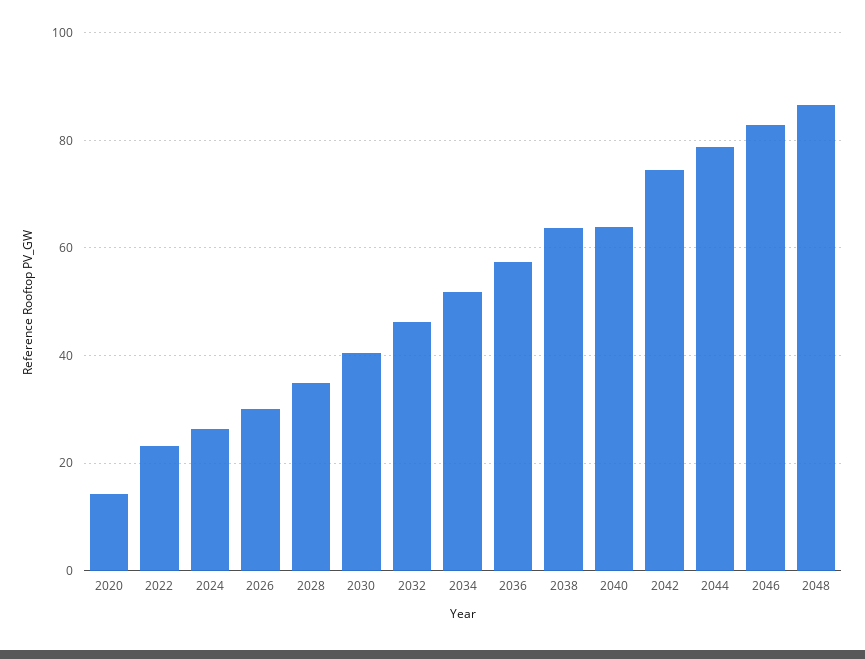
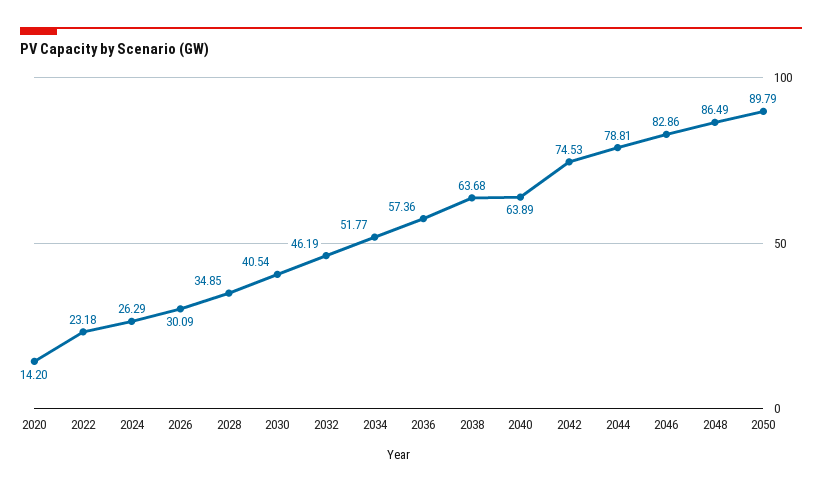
2050: none -> 89.79

